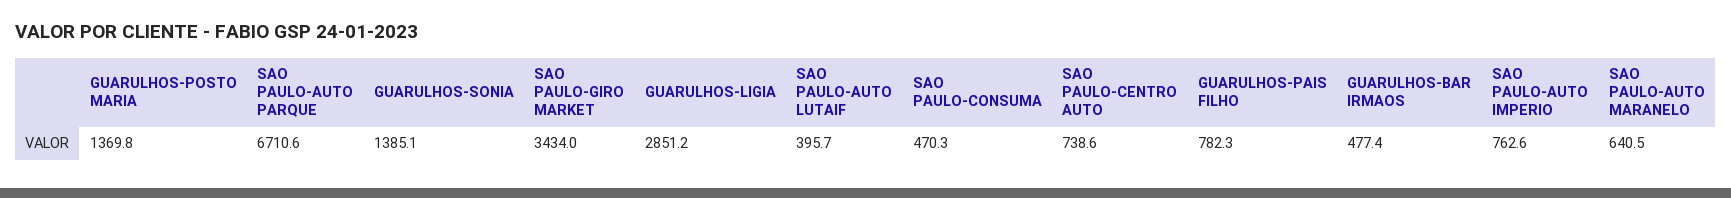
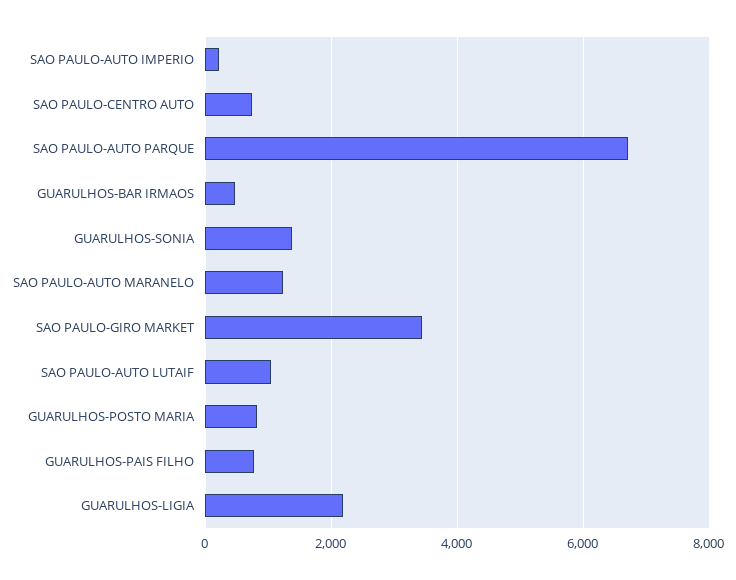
GUARULHOS-POSTO MARIA: 1369.8 -> 800
GUARULHOS-LIGIA: 2851.2 -> 2200
SAO PAULO-AUTO LUTAIF: 395.7 -> 1000
SAO PAULO-CONSUMA: 470.3 -> none
SAO PAULO-AUTO IMPERIO: 762.6 -> 200
SAO PAULO-AUTO MARANELO: 640.5 -> 1200

